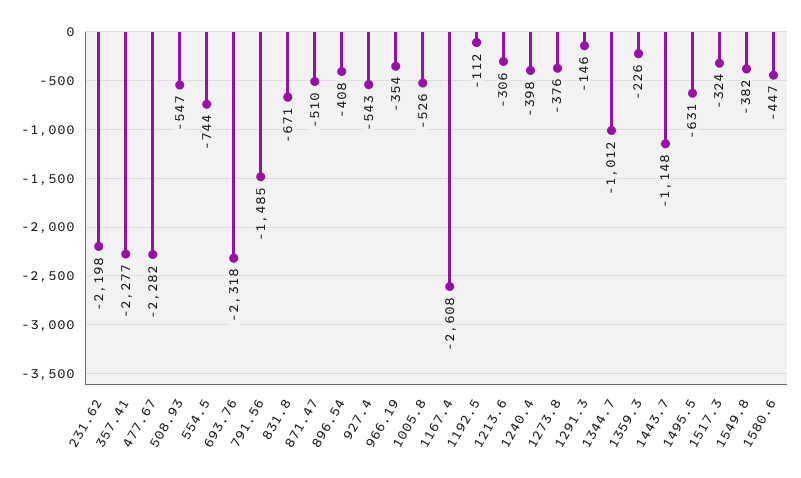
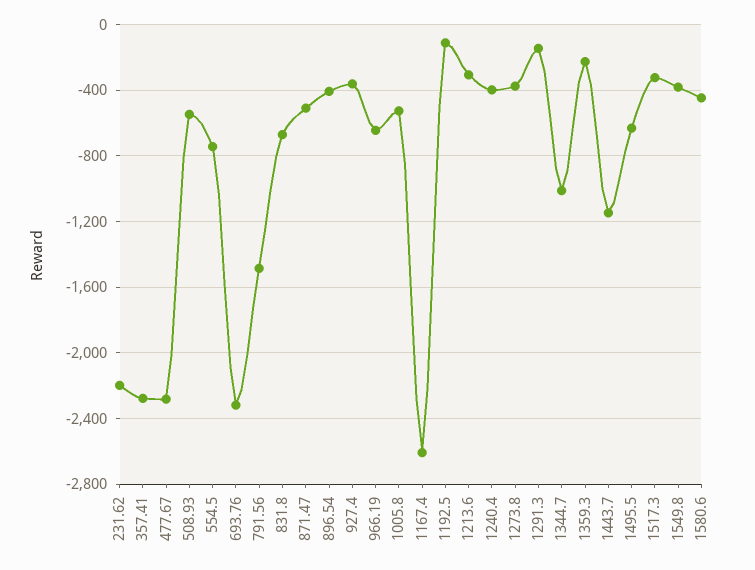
927.4: -543 -> -350
966.19: -354 -> -650

